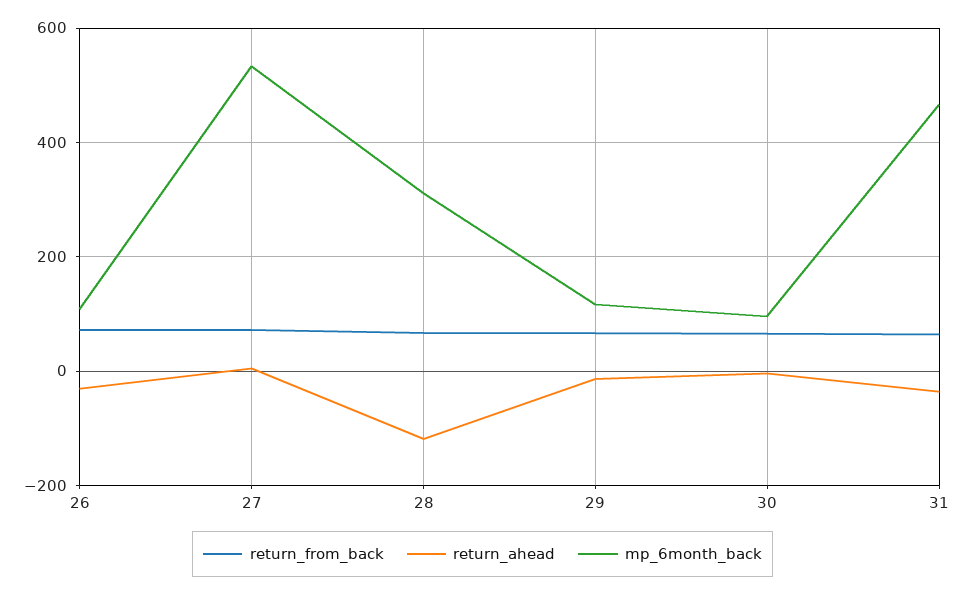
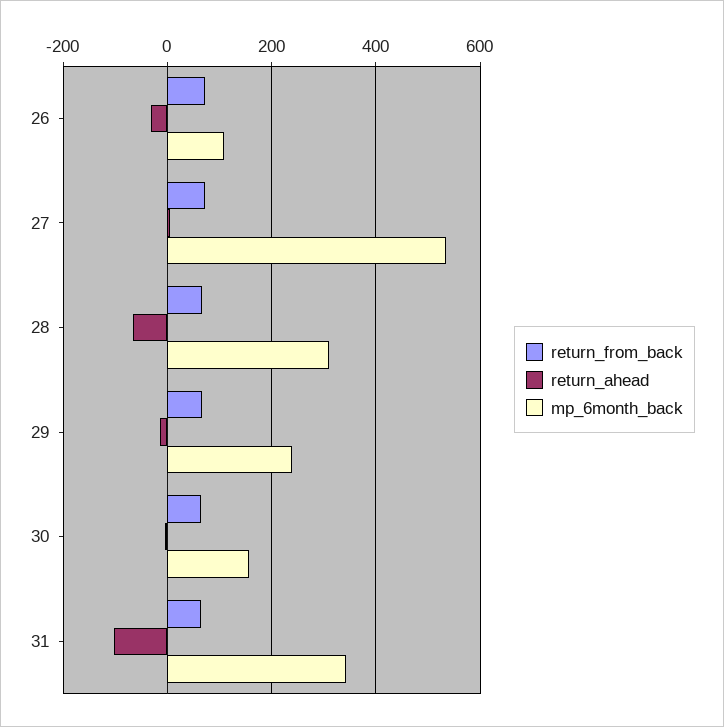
return_ahead, 28: -120 -> -60
mp_6month_back, 29: 120 -> 240
mp_6month_back, 30: 100 -> 160
return_ahead, 31: -40 -> -100
mp_6month_back, 31: 460 -> 340

